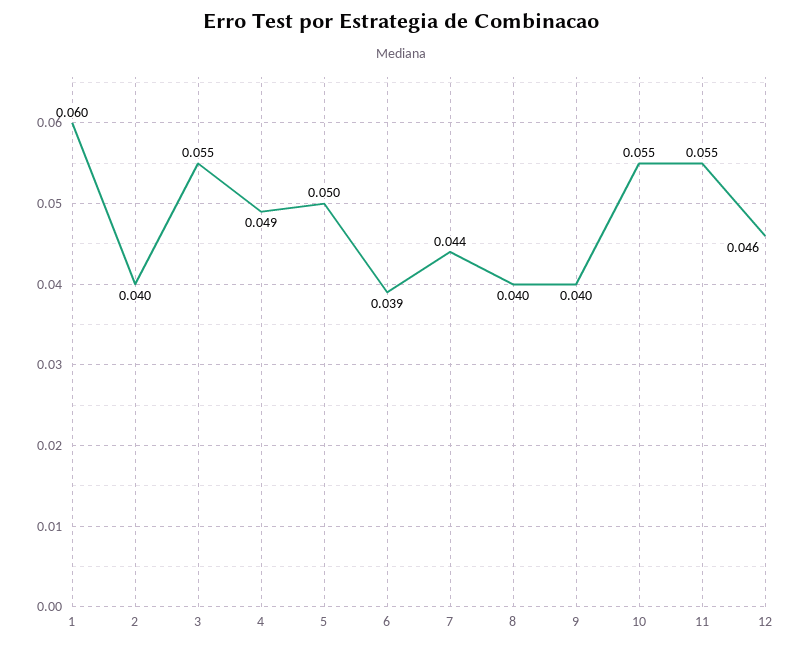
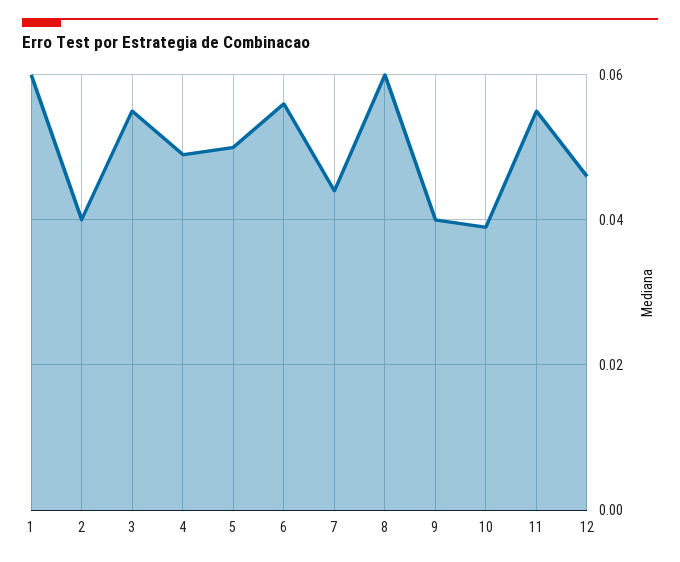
6: 0.039 -> 0.055
8: 0.04 -> 0.06
10: 0.055 -> 0.04

